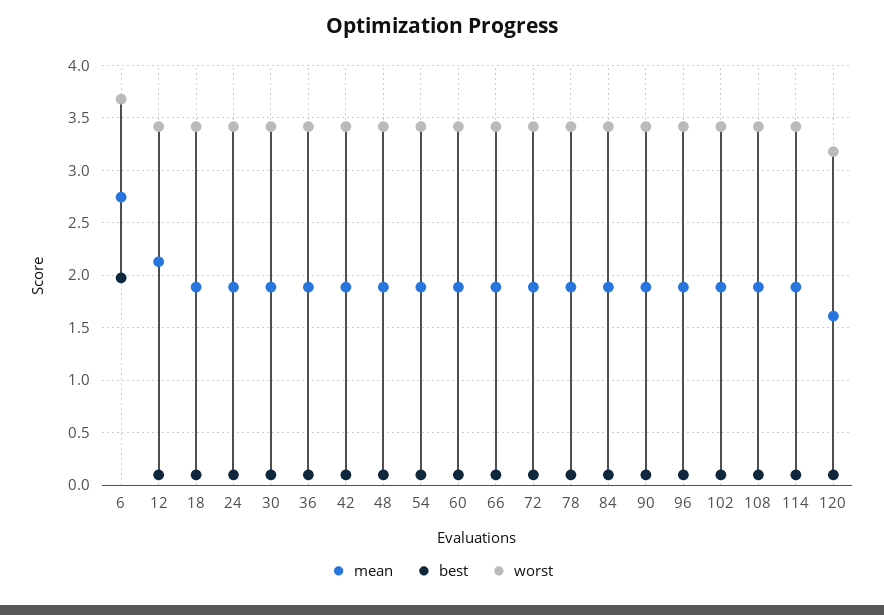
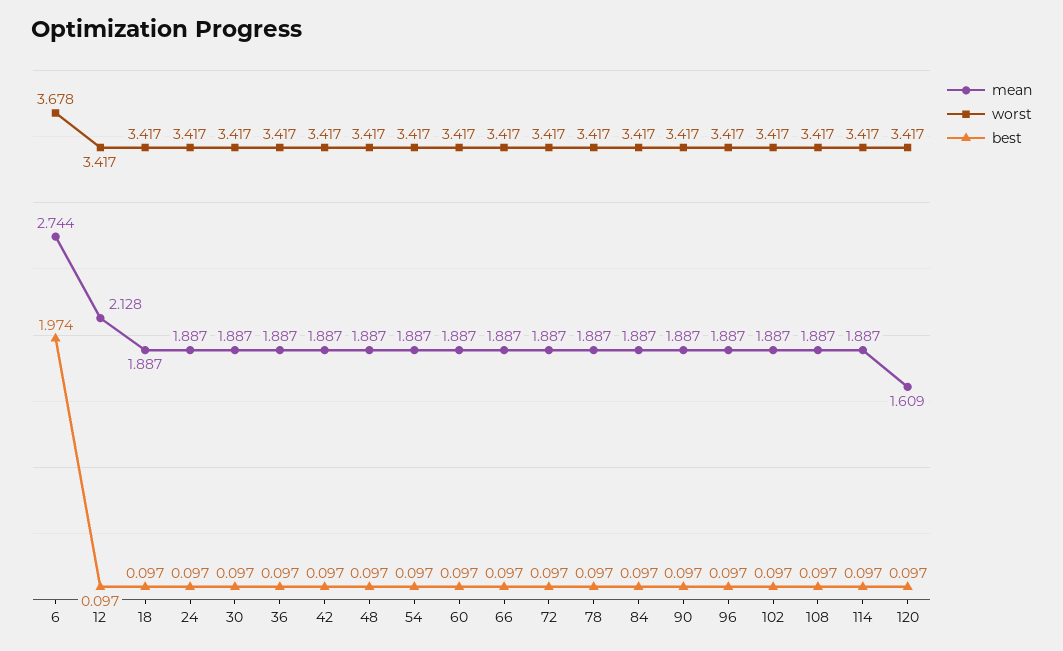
worst, 120: 3.2 -> 3.417

